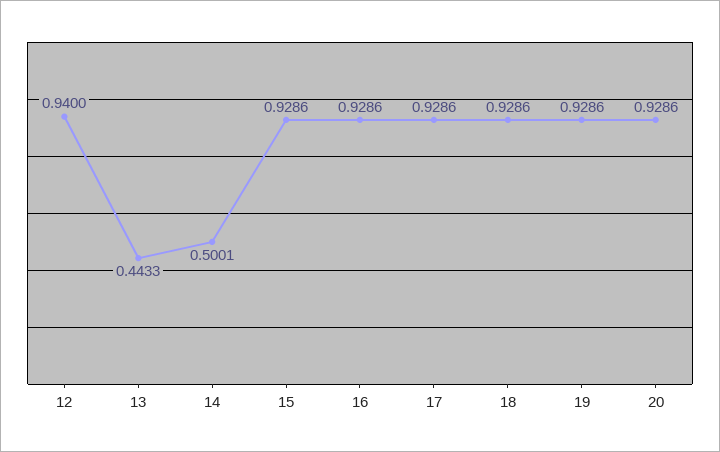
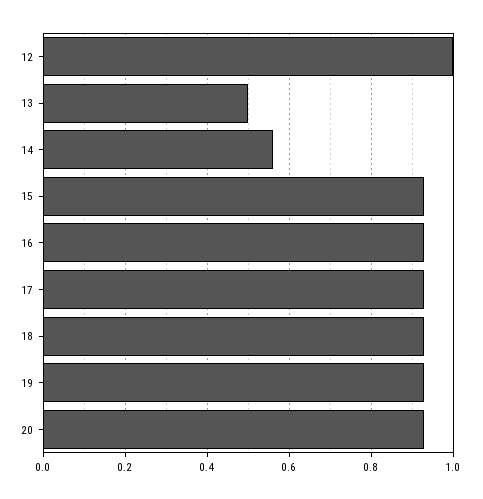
12: 0.94 -> 1
13: 0.4433 -> 0.5
14: 0.5001 -> 0.56

